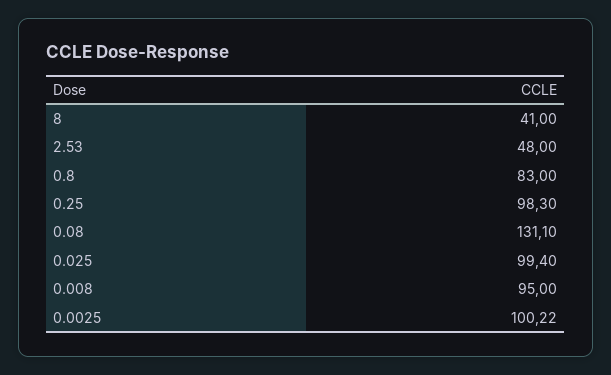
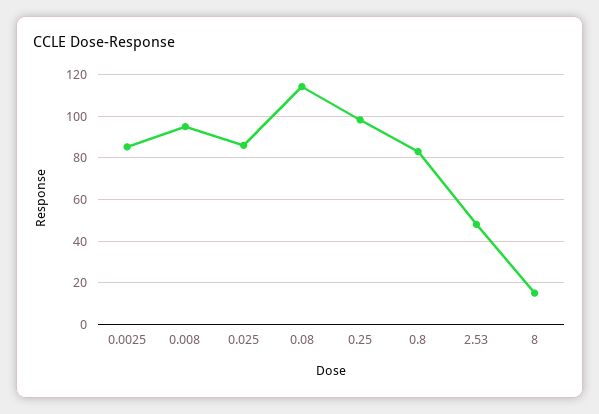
8: 41 -> 15
0.08: 131.1 -> 115
0.025: 99.4 -> 85
0.0025: 100.22 -> 85

